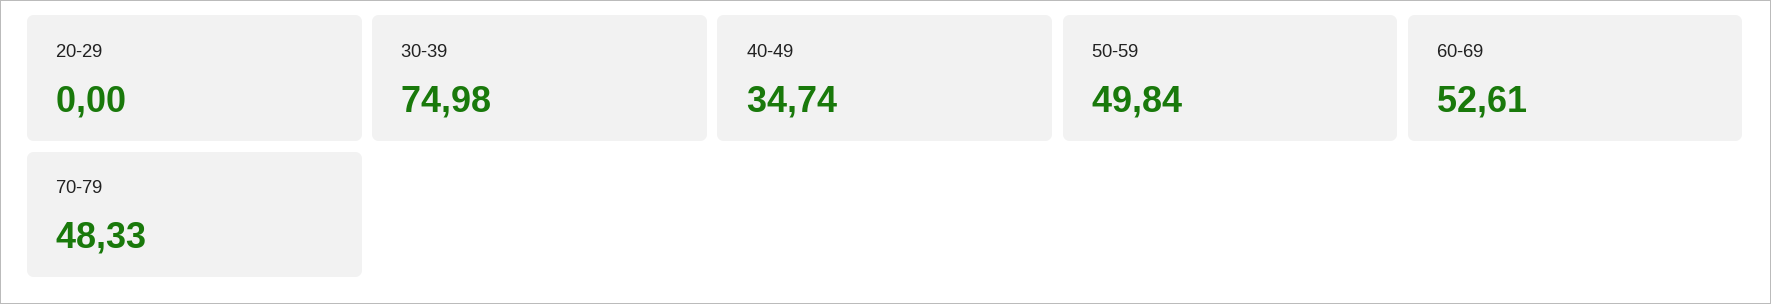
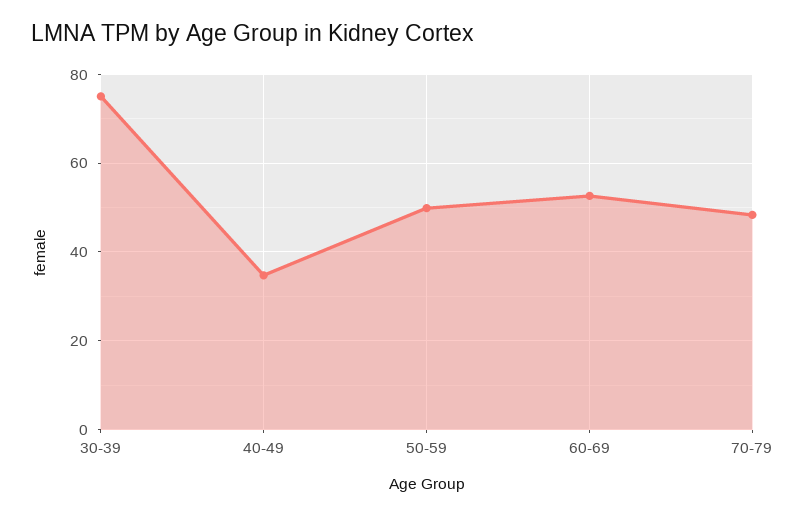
20-29: 0 -> none

